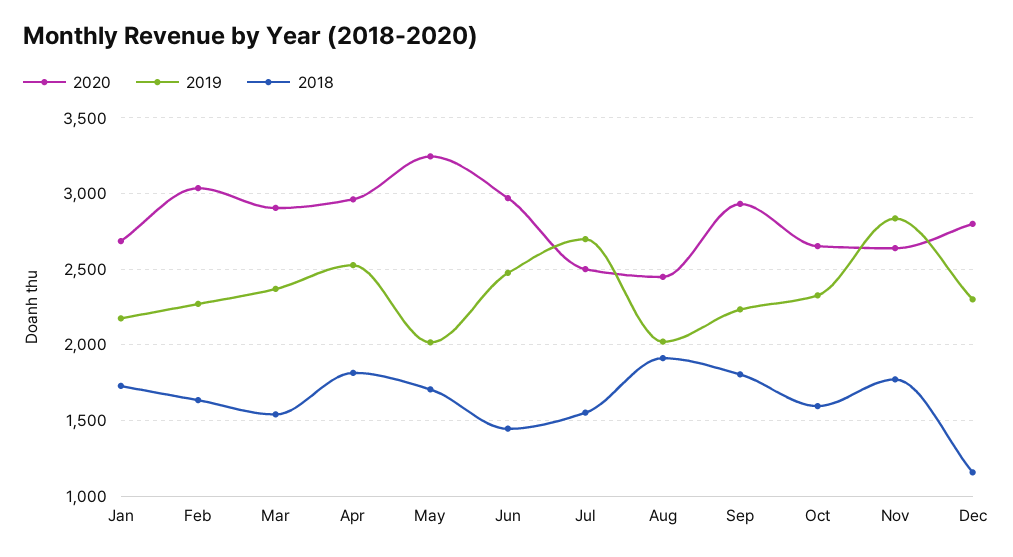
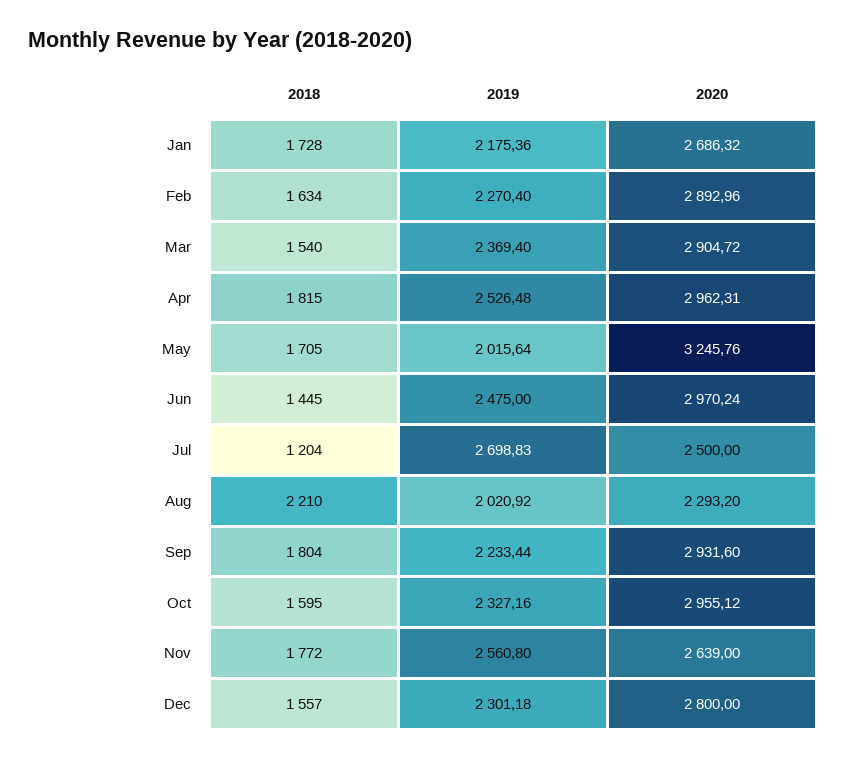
2020, Feb: 3050 -> 2892.96
2018, Jul: 1550 -> 1204
2020, Aug: 2450 -> 2293.2
2018, Aug: 1900 -> 2210
2020, Oct: 2650 -> 2955.12
2019, Nov: 2850 -> 2560.8
2018, Dec: 1150 -> 1557

